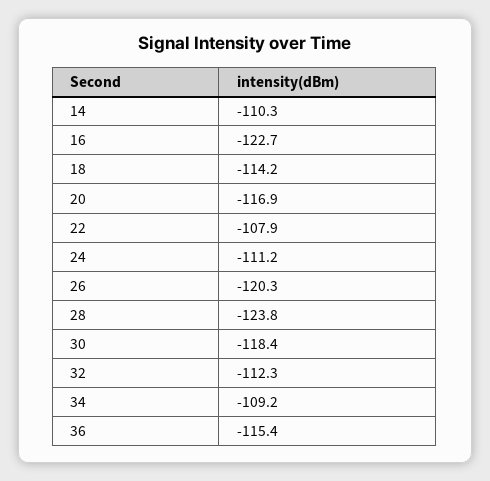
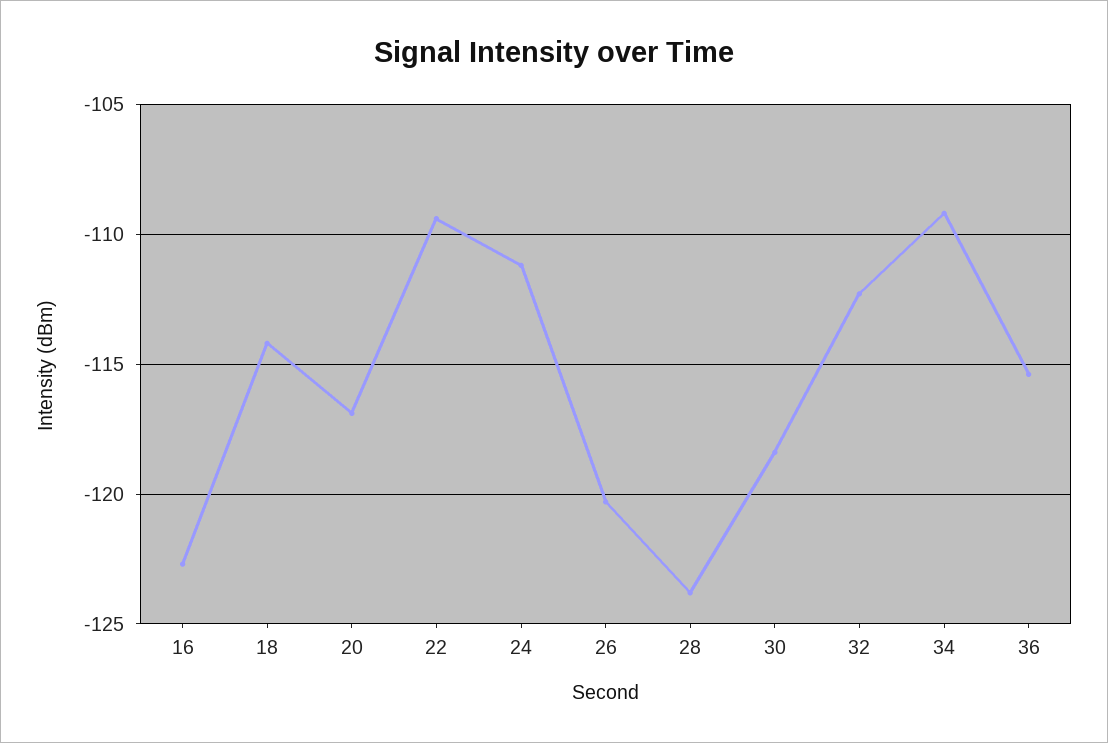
14: -110.3 -> none
22: -107.9 -> -109.5

